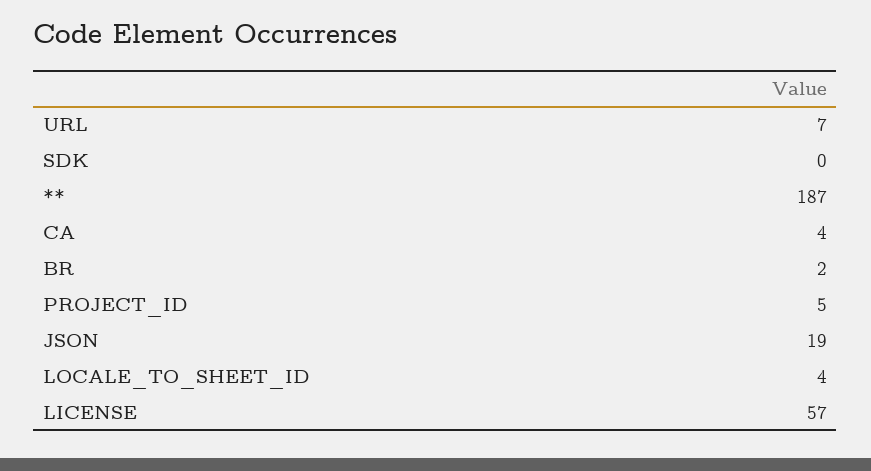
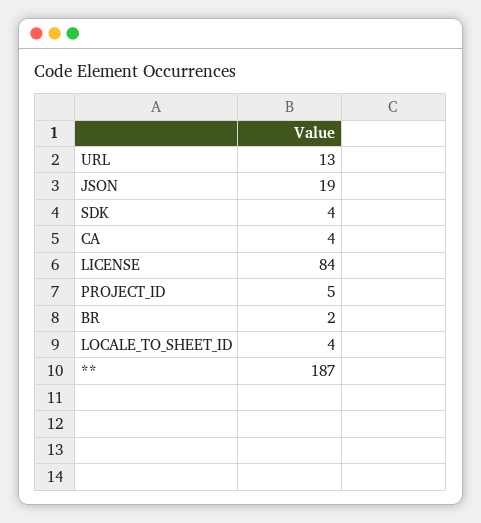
URL: 7 -> 13
SDK: 0 -> 4
LICENSE: 57 -> 84

